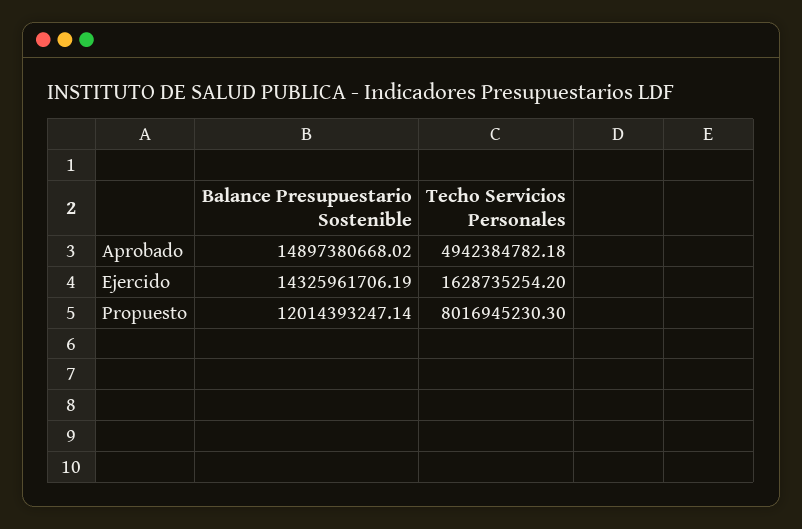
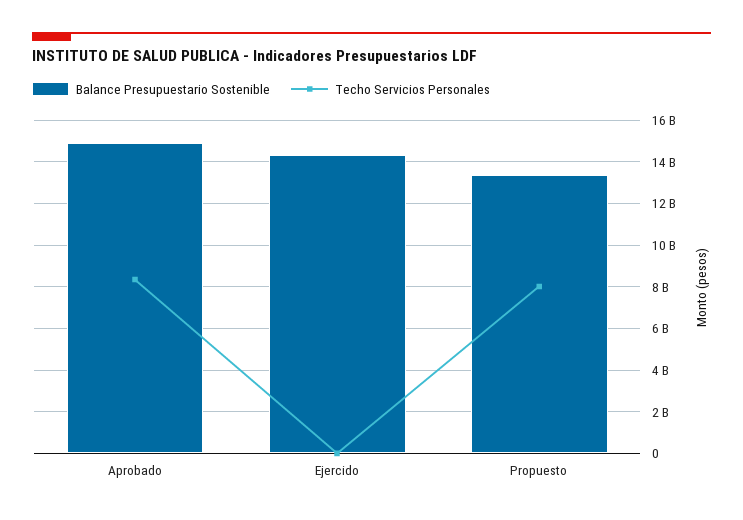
Techo Servicios Personales, Aprobado: 4942384782.18 -> 8500000000
Techo Servicios Personales, Ejercido: 1628735254.2 -> 0
Balance Presupuestario Sostenible, Propuesto: 12014393247.14 -> 13500000000

